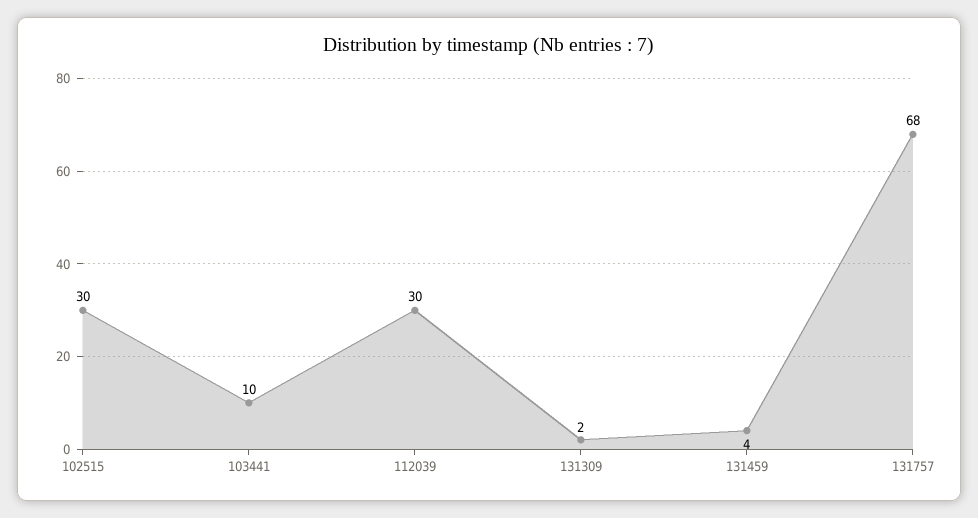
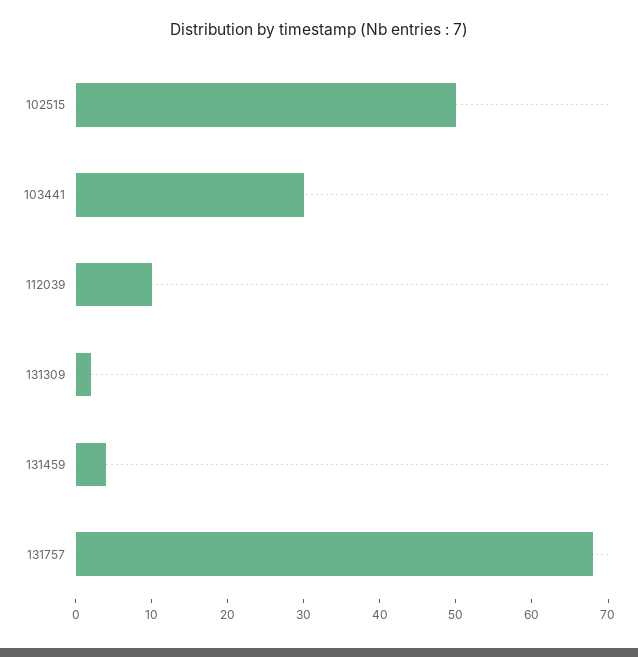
102515: 30 -> 50
103441: 10 -> 30
112039: 30 -> 10

